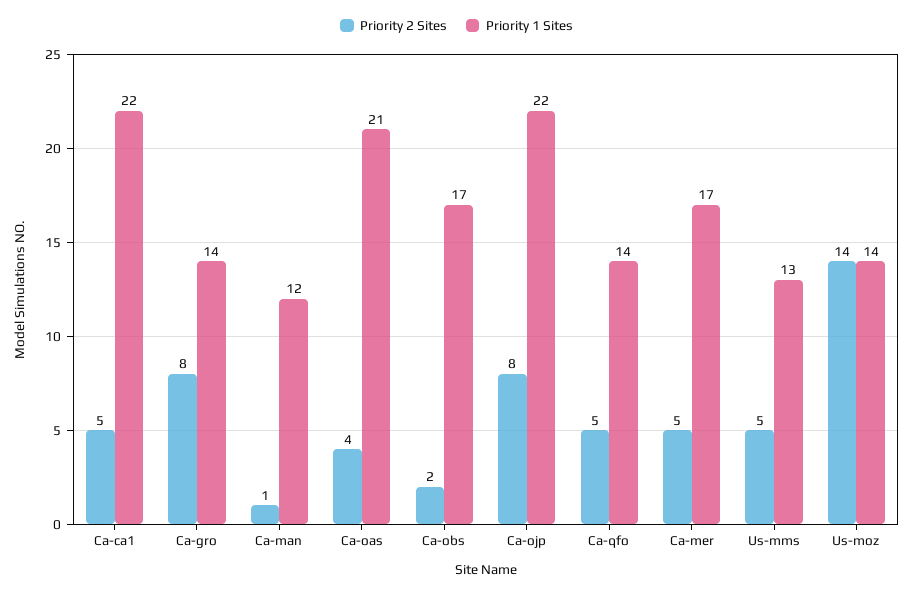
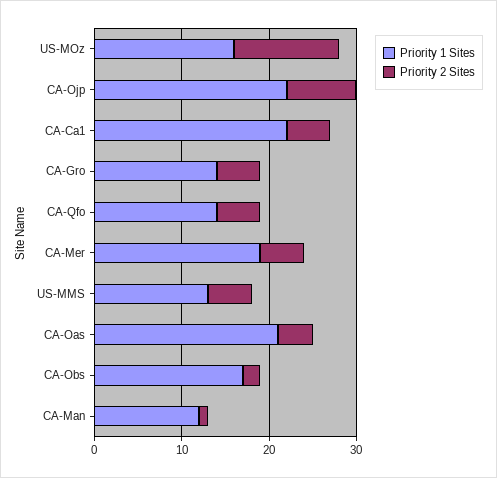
Priority 2 Sites, Ca-gro: 8 -> 5
Priority 1 Sites, Ca-mer: 17 -> 19
Priority 2 Sites, Us-moz: 14 -> 12
Priority 1 Sites, Us-moz: 14 -> 16

